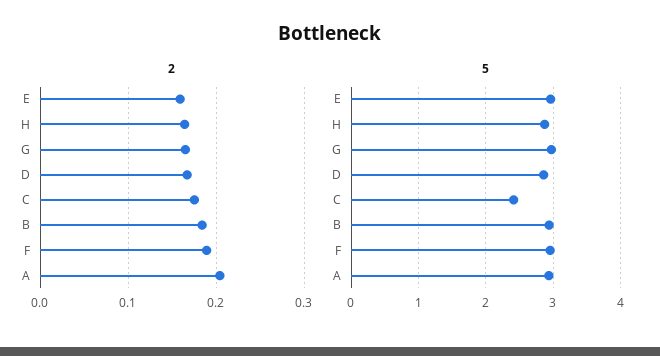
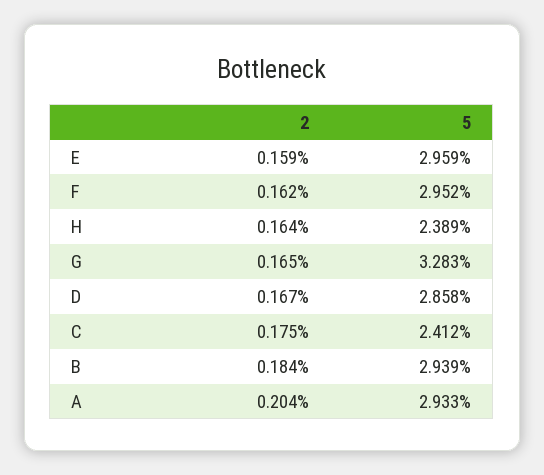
2, F: 0.19 -> 0.162
5, H: 2.9 -> 2.389
5, G: 3 -> 3.283

